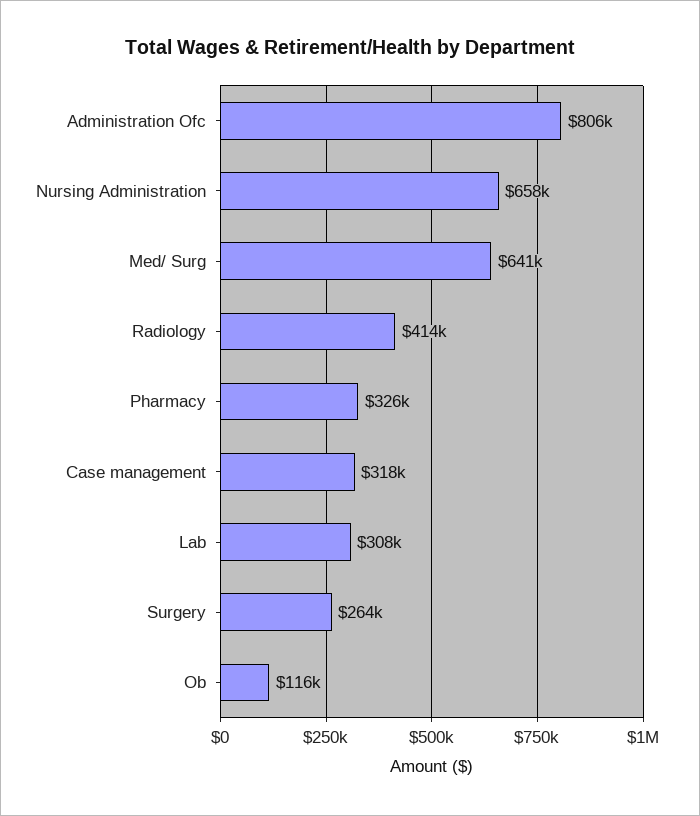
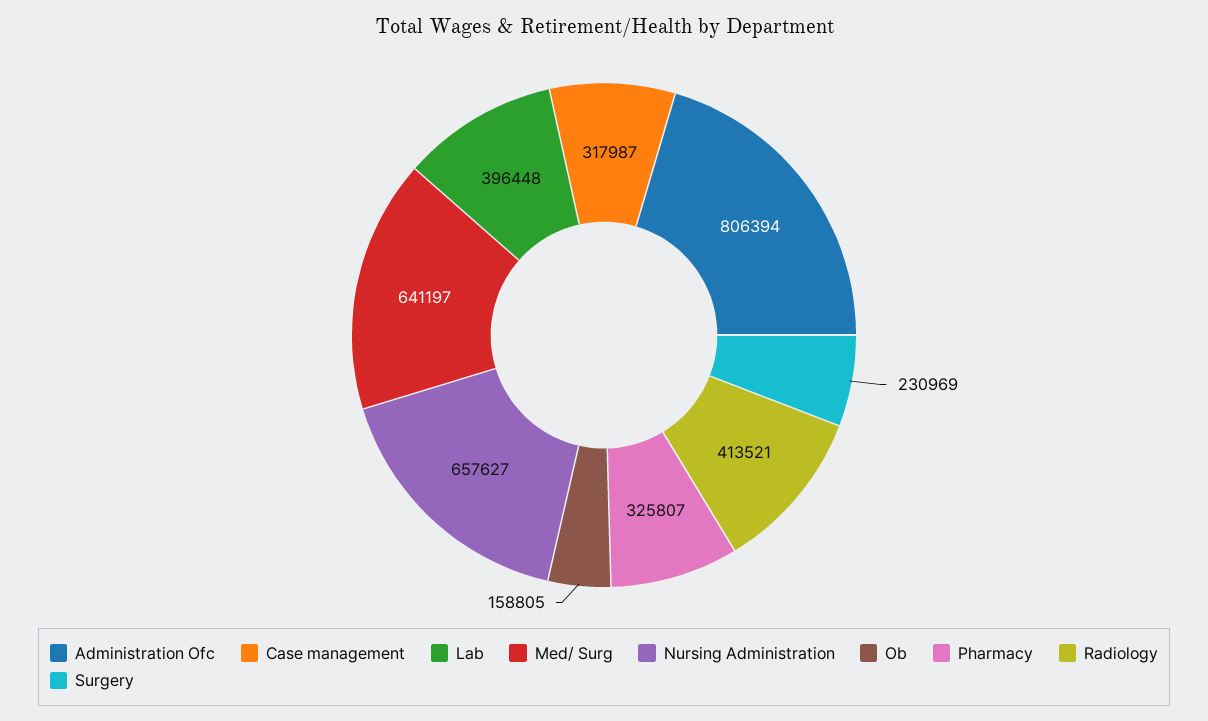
Lab: 308000 -> 396448
Surgery: 264000 -> 230969
Ob: 116000 -> 158805

